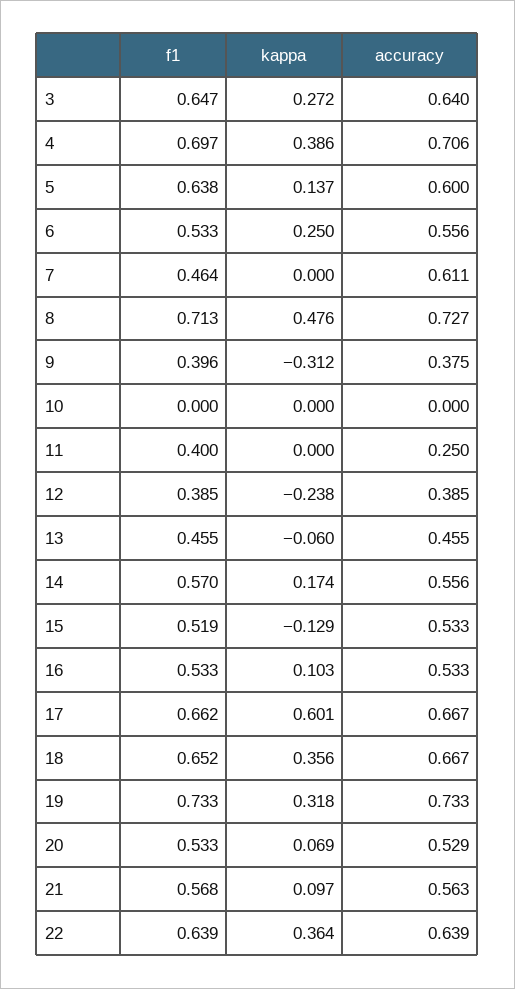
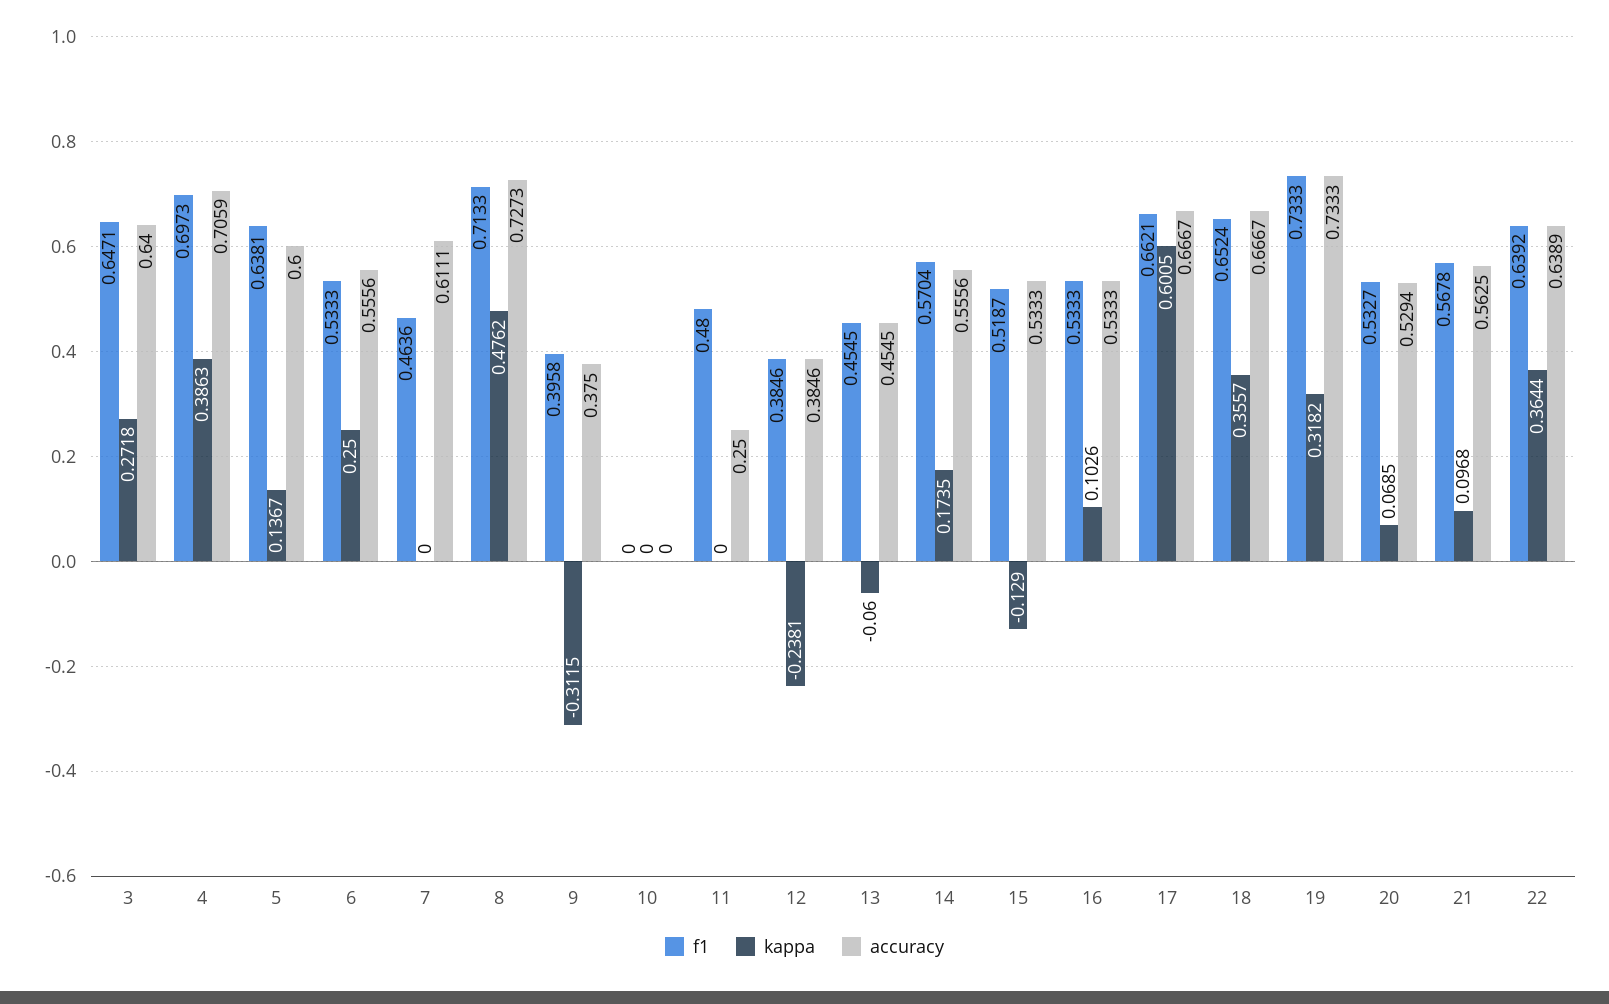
f1, 11: 0.4 -> 0.48

